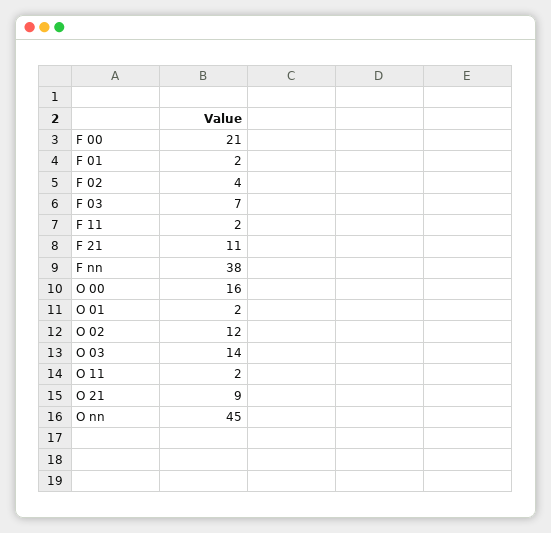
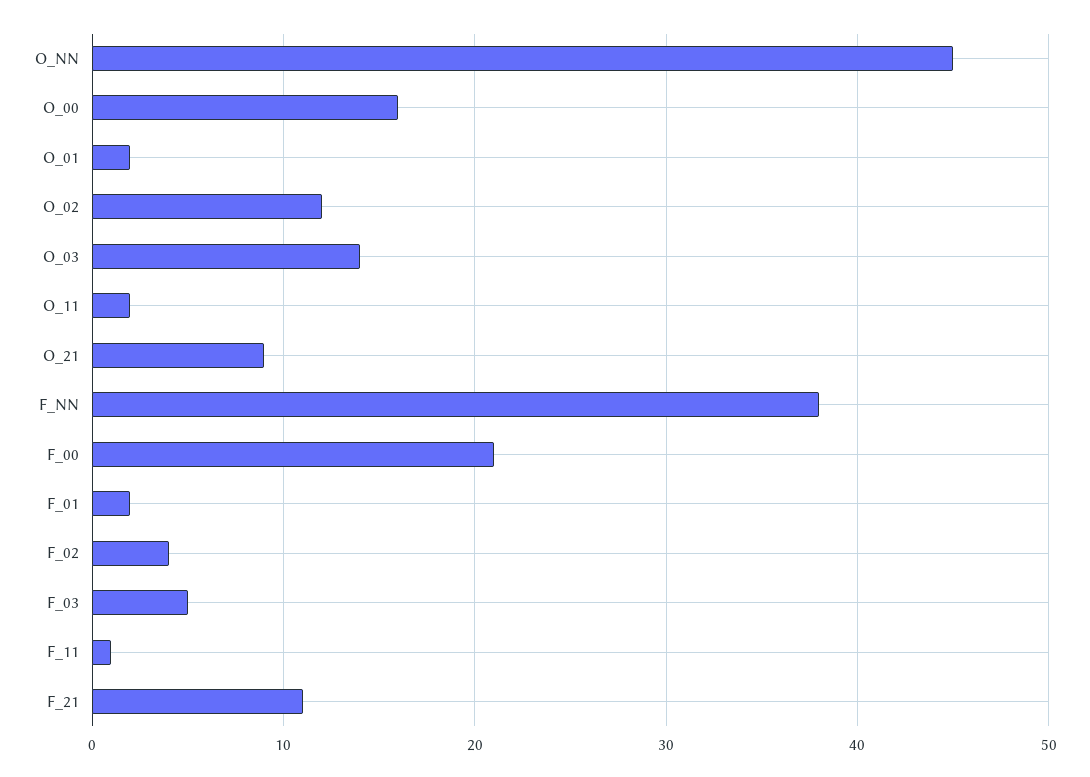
F 03: 7 -> 5
F 11: 2 -> 1

